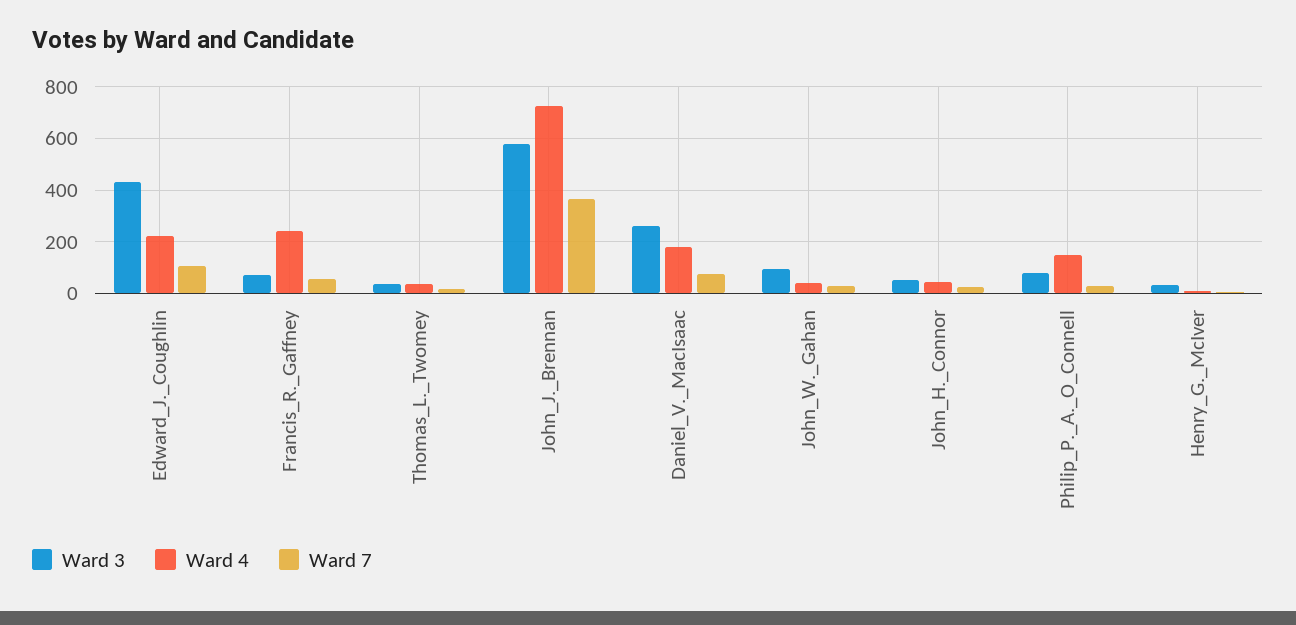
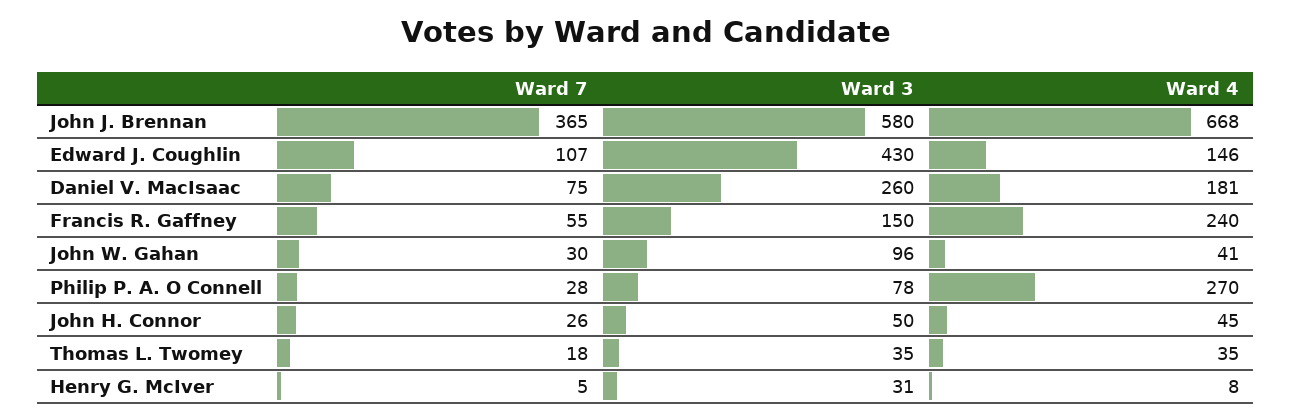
Ward 4, Edward_J._Coughlin: 225 -> 146
Ward 3, Francis_R._Gaffney: 75 -> 150
Ward 4, John_J._Brennan: 725 -> 668
Ward 4, Philip_P._A._O_Connell: 150 -> 270

